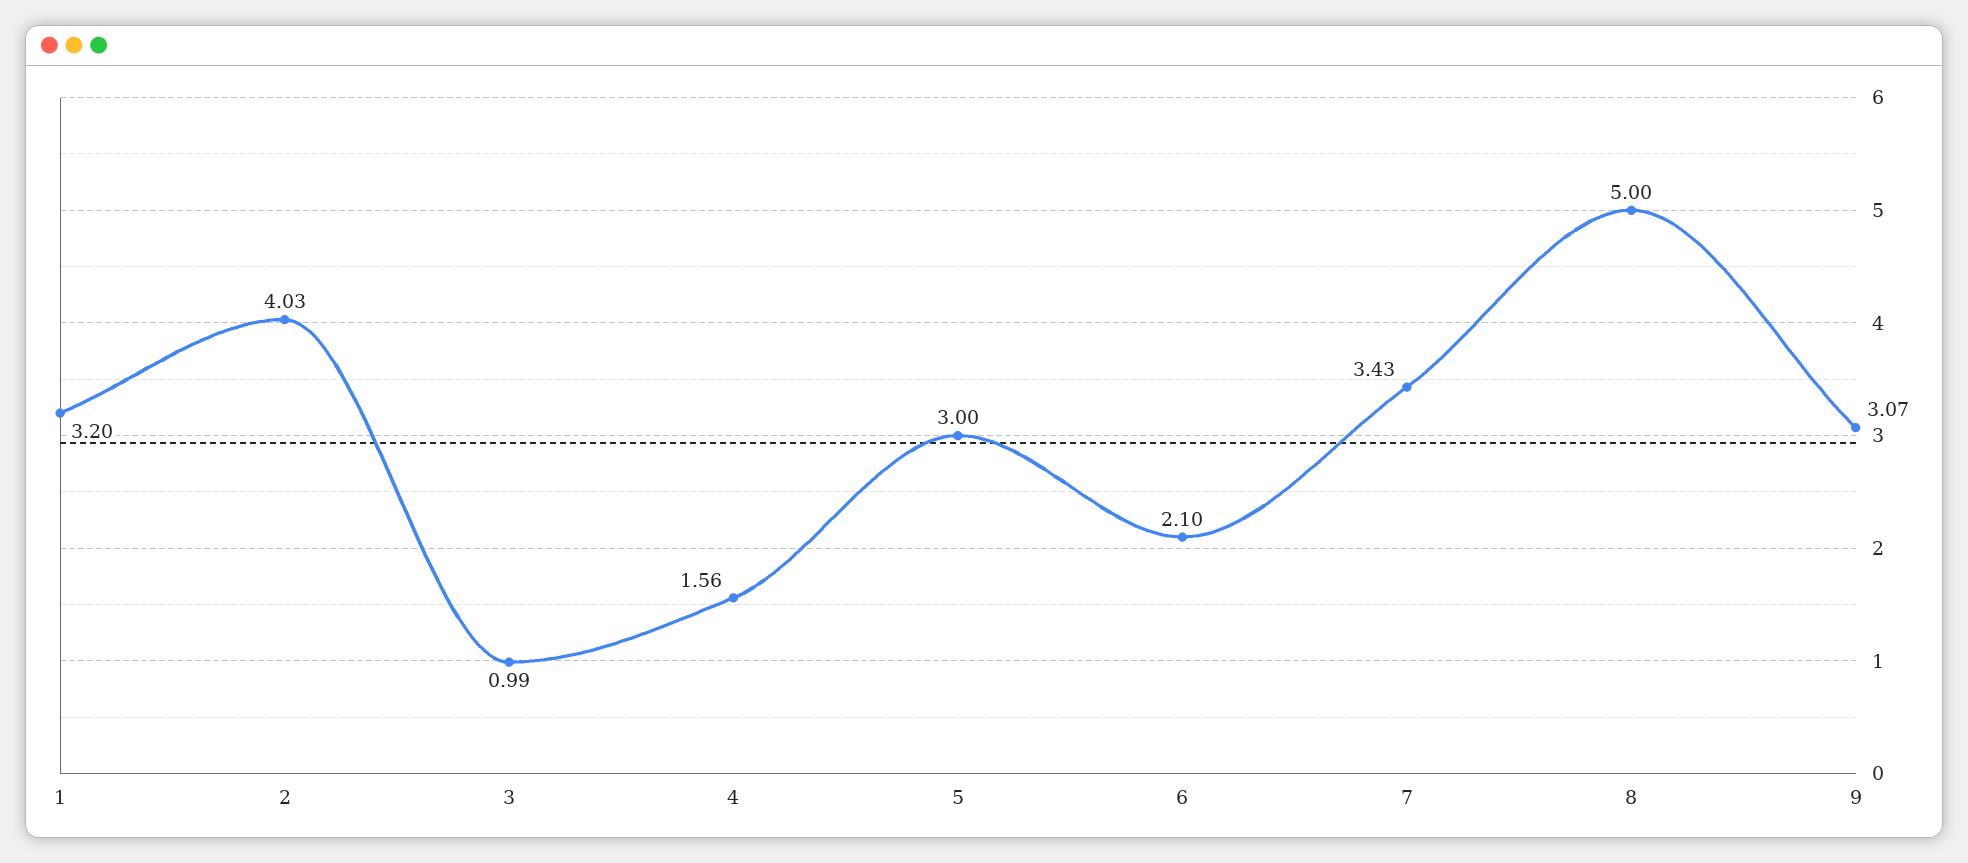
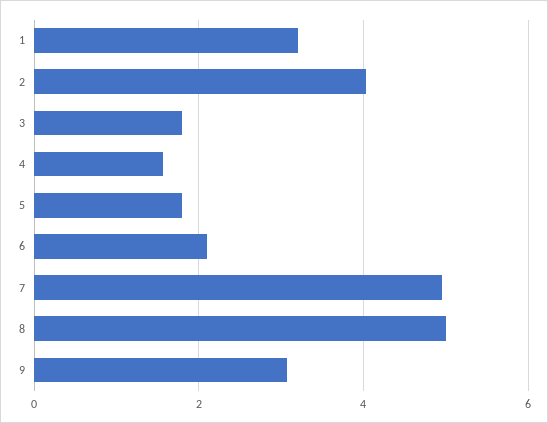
3: 0.99 -> 1.8
5: 3 -> 1.8
7: 3.43 -> 5

